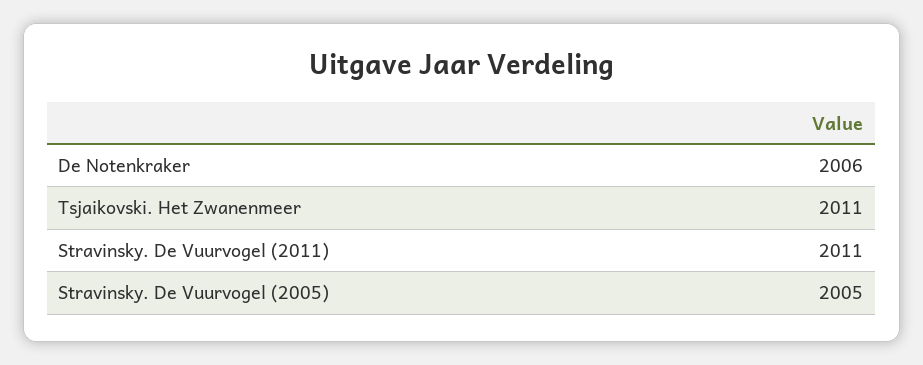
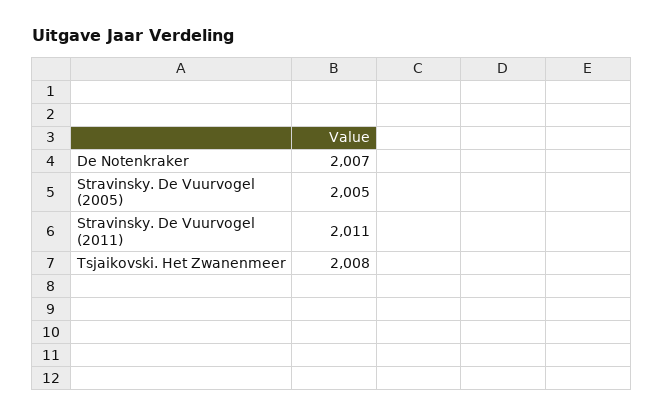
De Notenkraker: 2006 -> 2007
Tsjaikovski. Het Zwanenmeer: 2011 -> 2008

